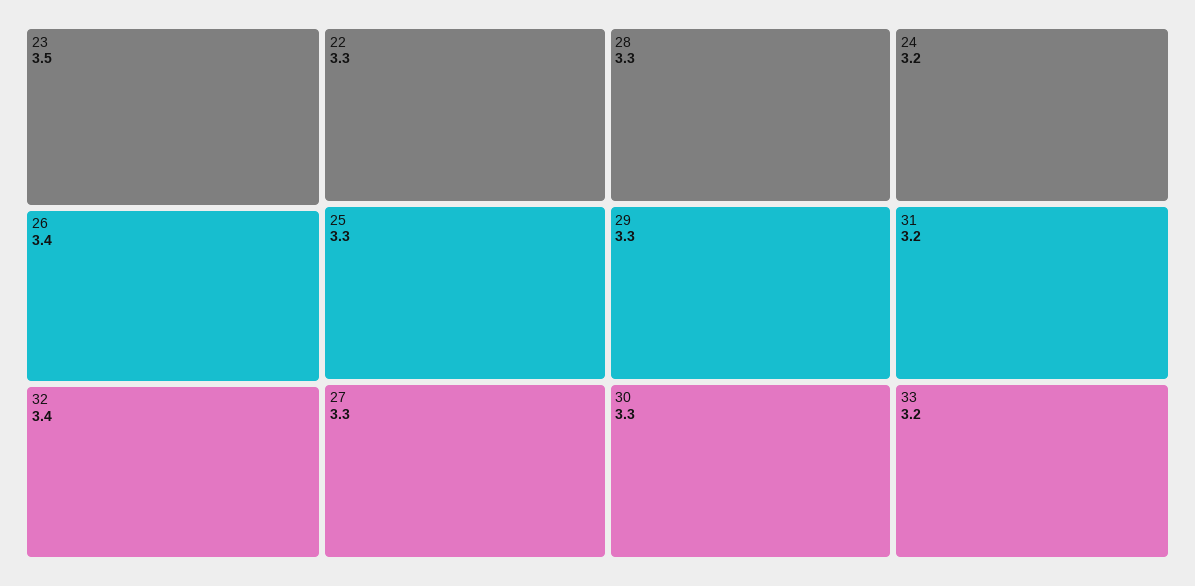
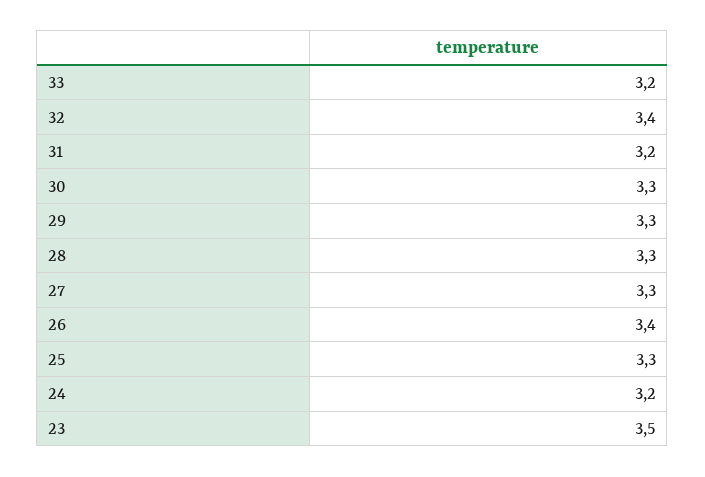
22: 3.3 -> none

